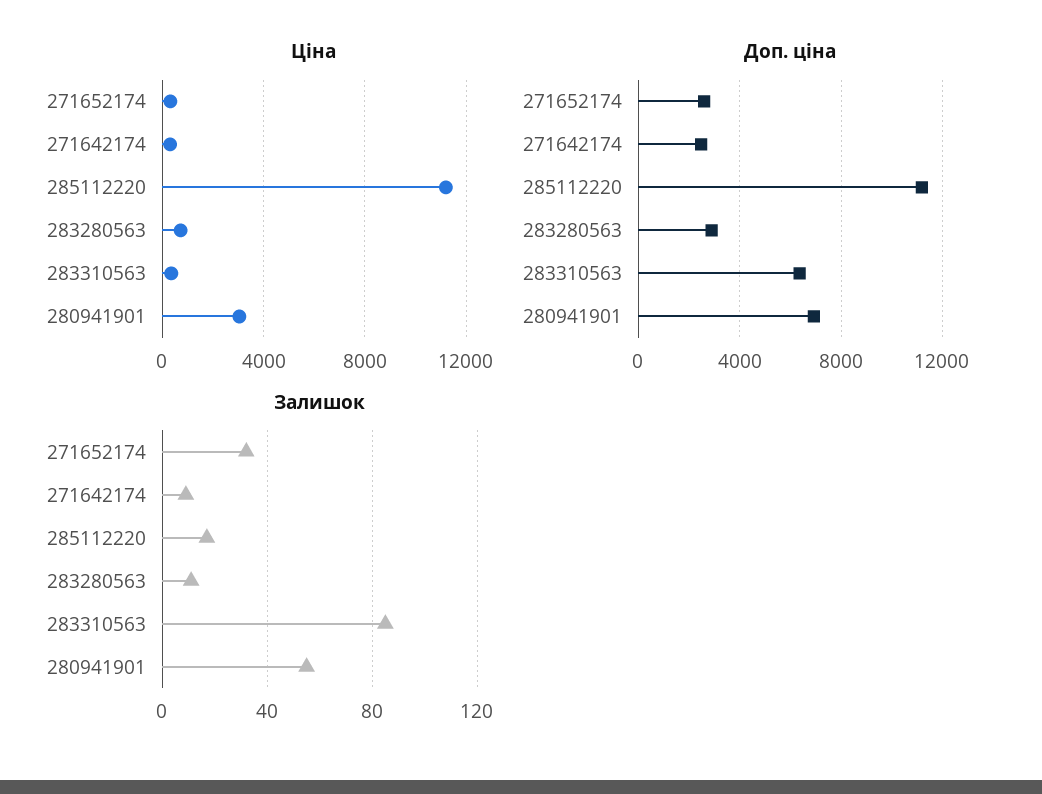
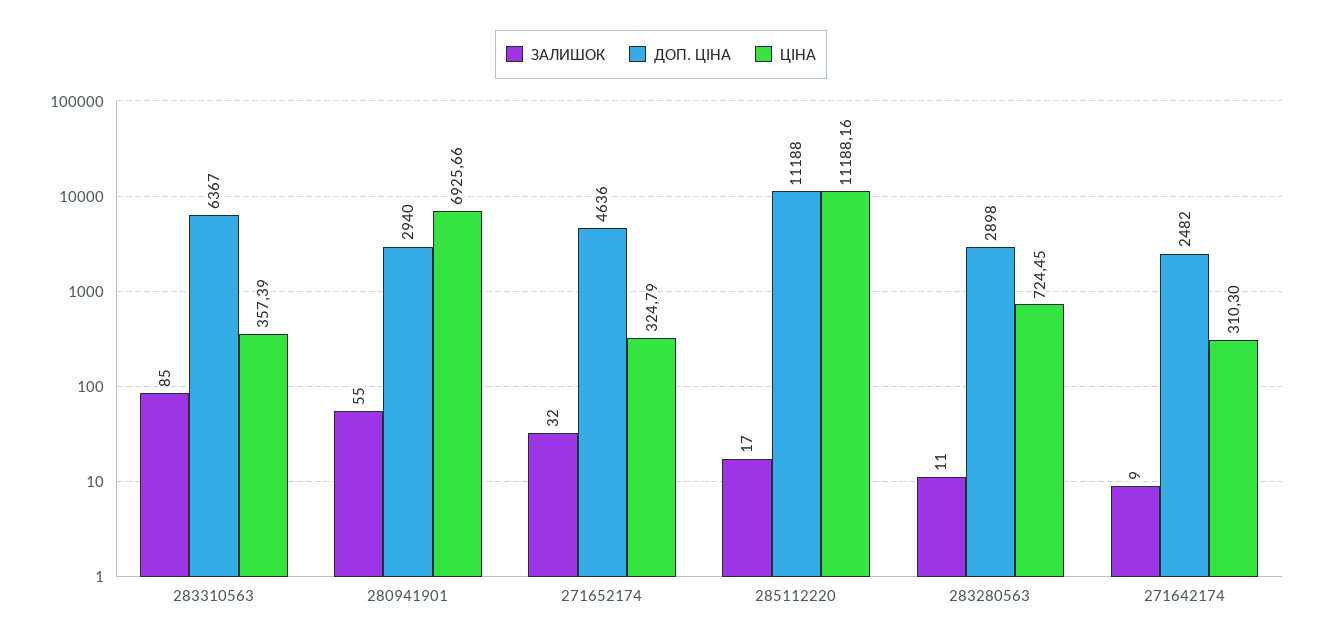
Ціна, 280941901: 3000 -> 6925.66
Доп. ціна, 271652174: 2500 -> 4636
Доп. ціна, 280941901: 7000 -> 2940

